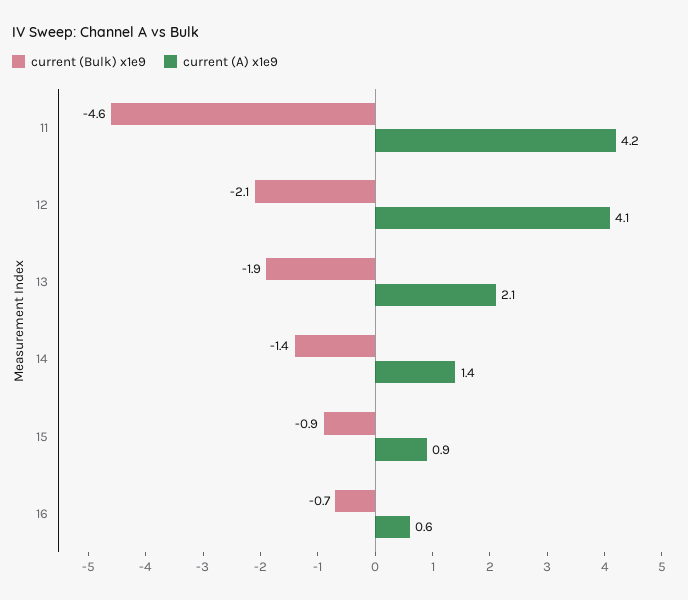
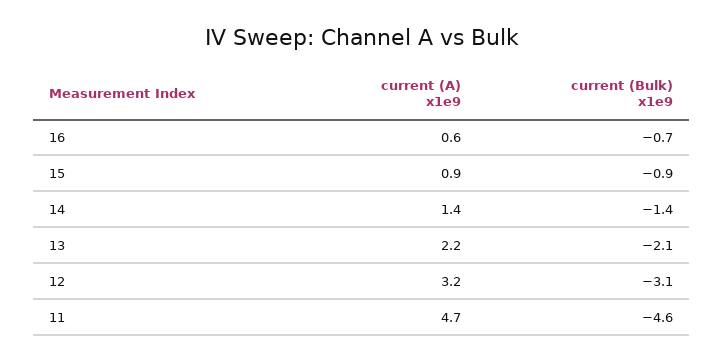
current (A) x1e9, 11: 4.2 -> 4.7
current (Bulk) x1e9, 12: -2.1 -> -3.1
current (A) x1e9, 12: 4.1 -> 3.2
current (Bulk) x1e9, 13: -1.9 -> -2.1
current (A) x1e9, 13: 2.1 -> 2.2

